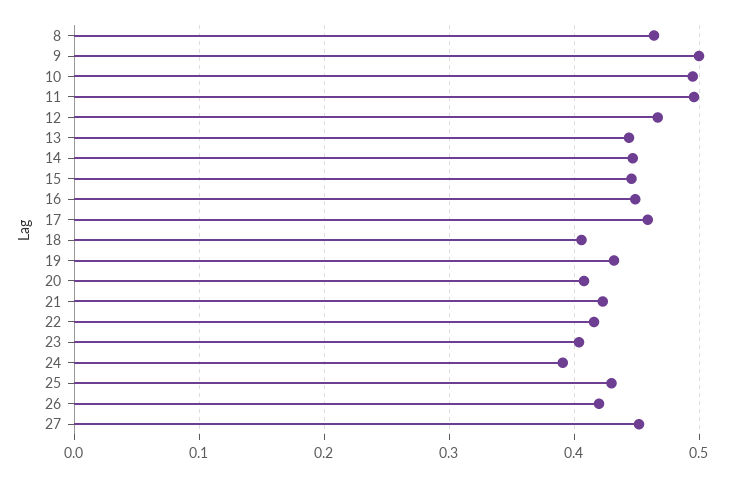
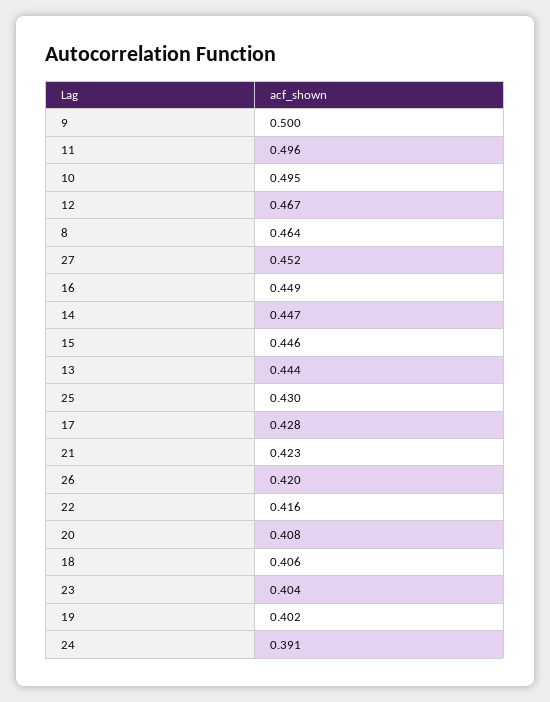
17: 0.46 -> 0.428
19: 0.43 -> 0.402

